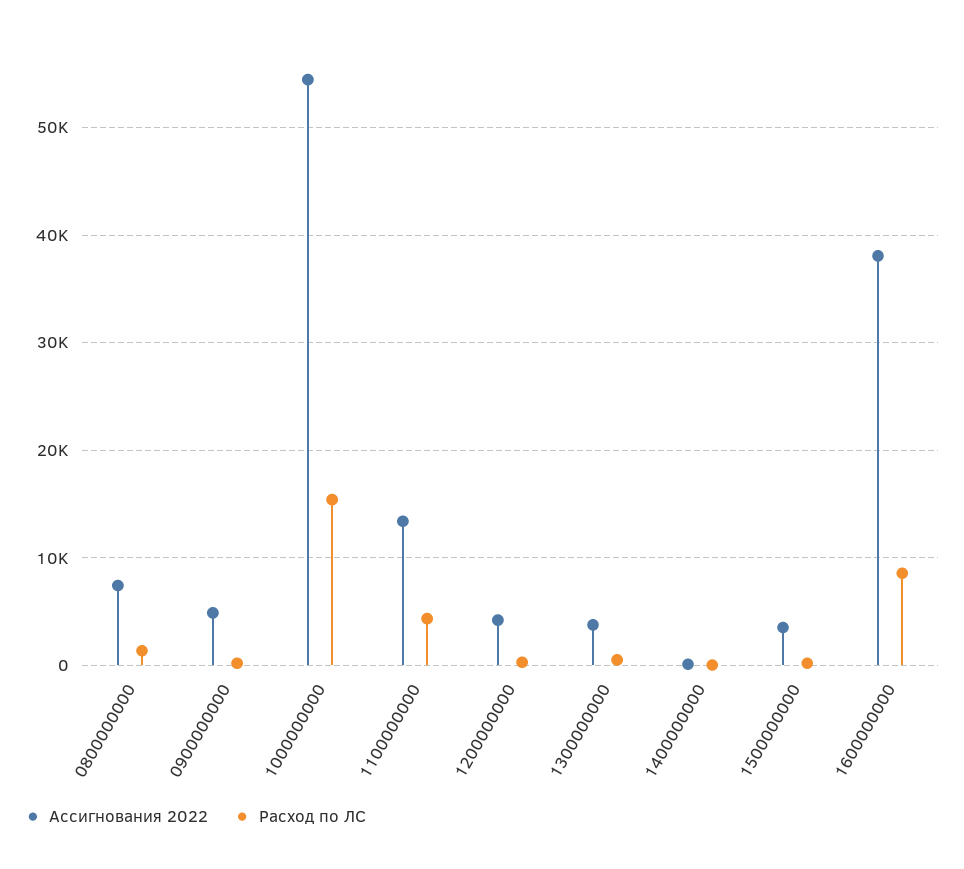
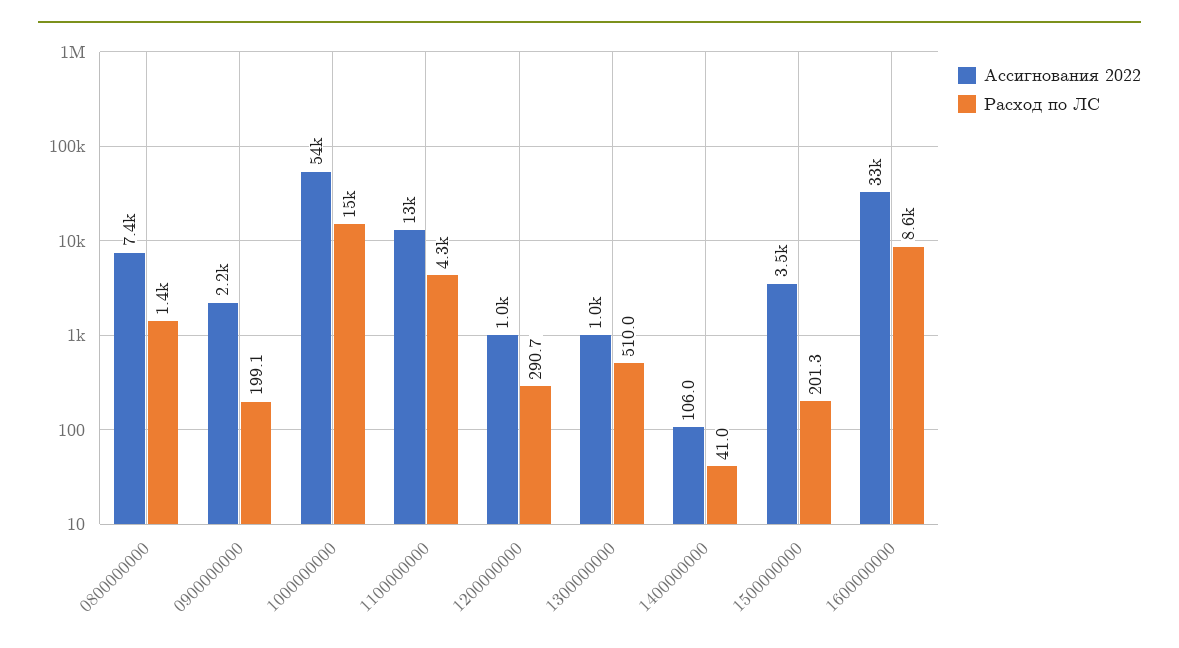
Ассигнования 2022, 0900000000: 5000 -> 2200
Ассигнования 2022, 1200000000: 4000 -> 1000
Ассигнования 2022, 1300000000: 4000 -> 1000
Ассигнования 2022, 1600000000: 38000 -> 33000

